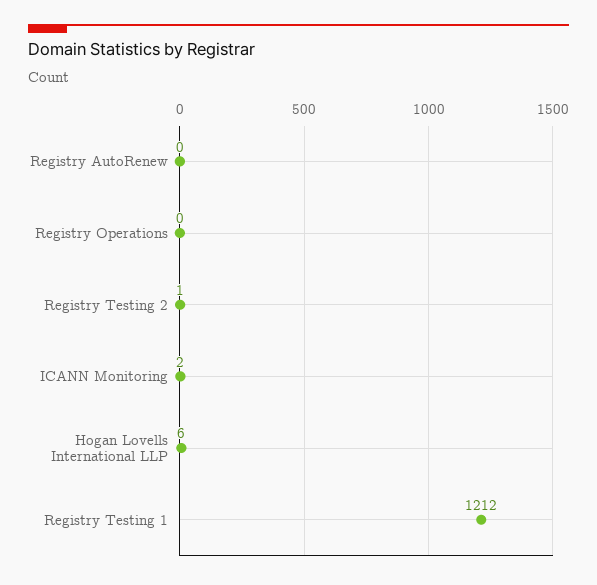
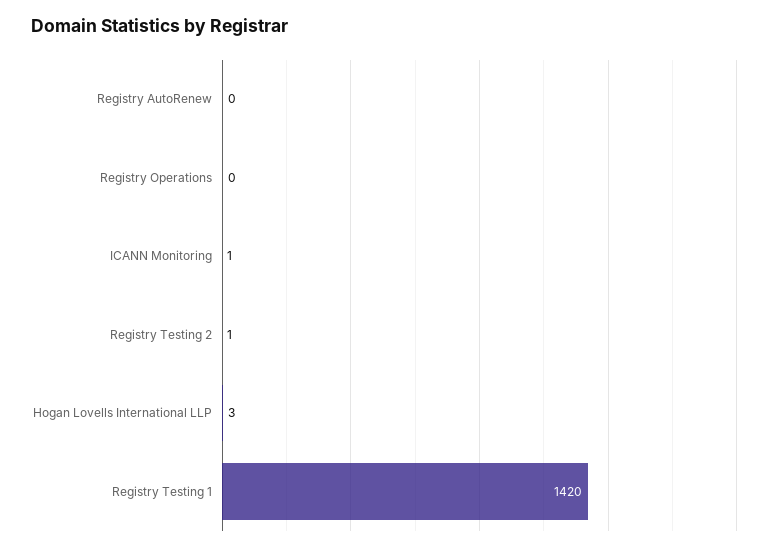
ICANN Monitoring: 2 -> 1
Hogan Lovells International LLP: 6 -> 3
Registry Testing 1: 1212 -> 1420

